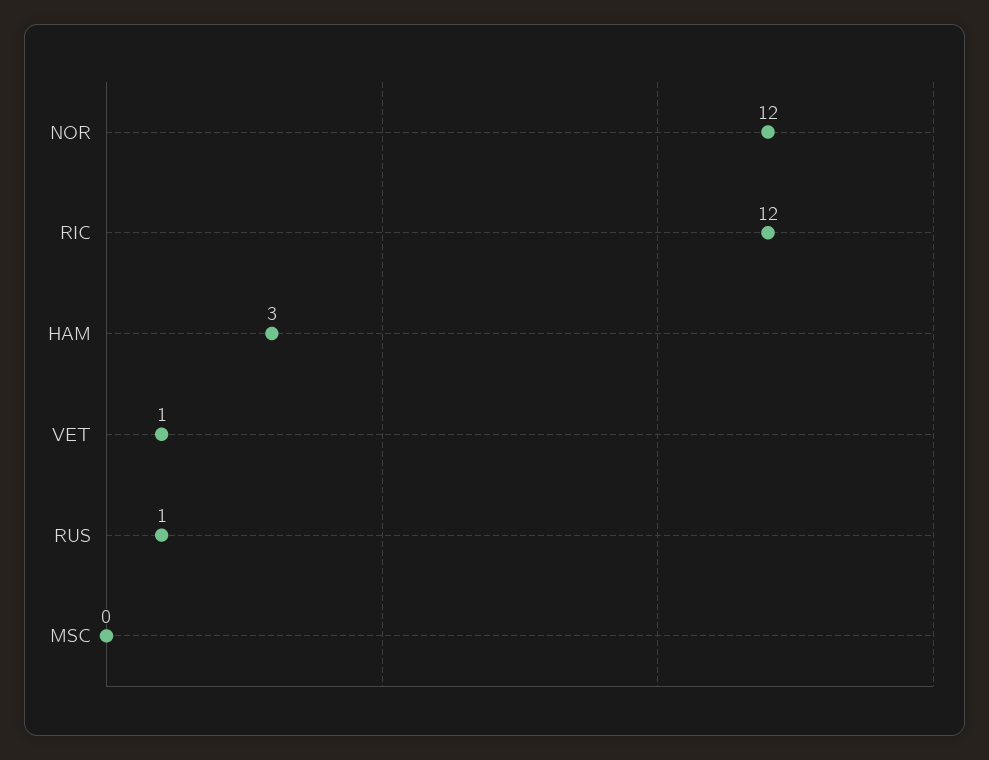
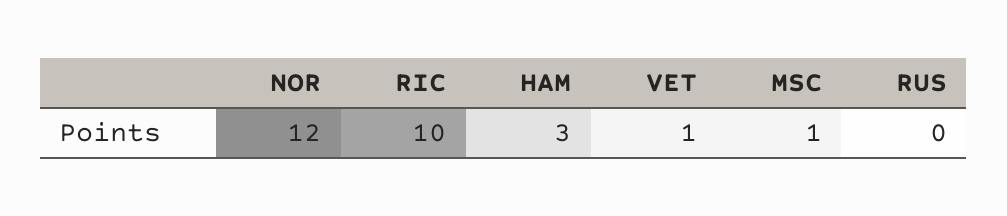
RIC: 12 -> 10
RUS: 1 -> 0
MSC: 0 -> 1

